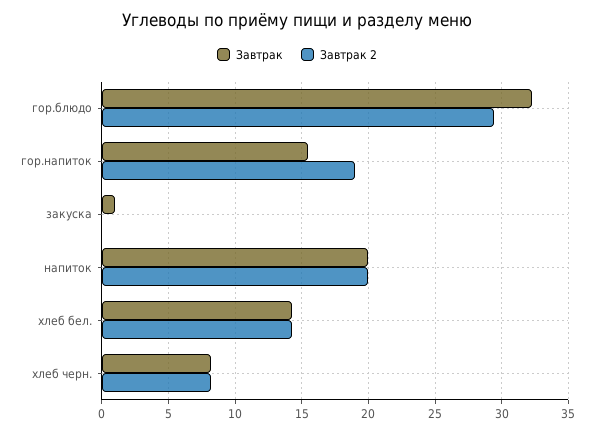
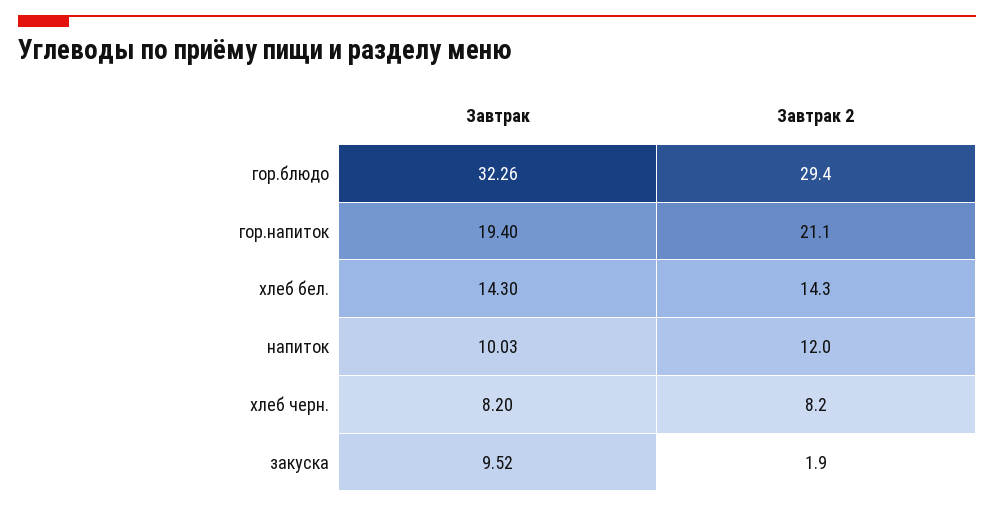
Завтрак, гор.напиток: 15.5 -> 19.4
Завтрак 2, гор.напиток: 19 -> 21.1
Завтрак, закуска: 1 -> 9.52
Завтрак 2, закуска: 0 -> 1.9
Завтрак, напиток: 20 -> 10.03
Завтрак 2, напиток: 20 -> 12

